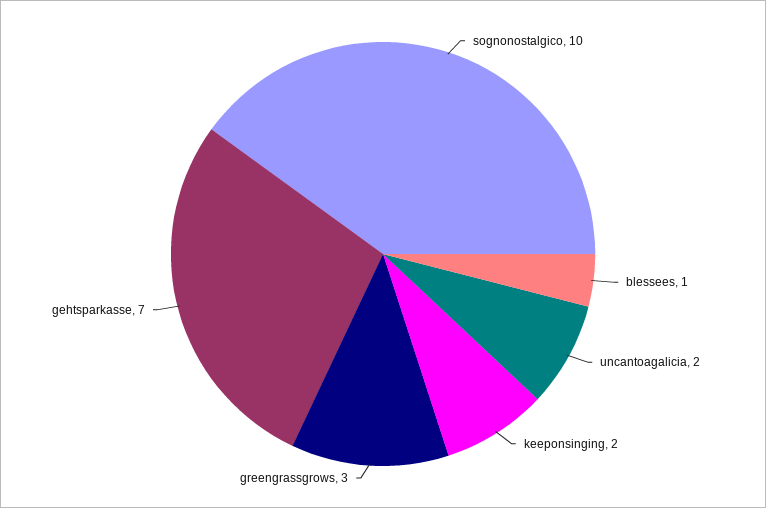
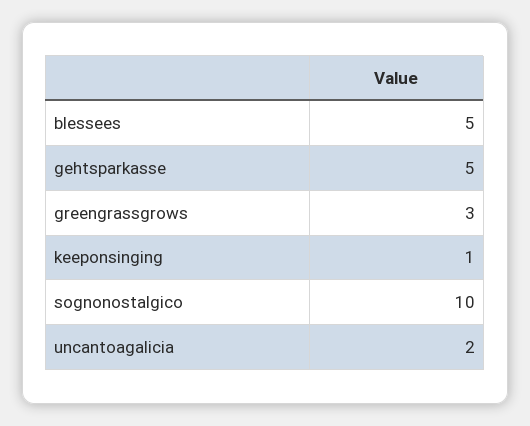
blessees: 1 -> 5
keeponsinging: 2 -> 1
gehtsparkasse: 7 -> 5

